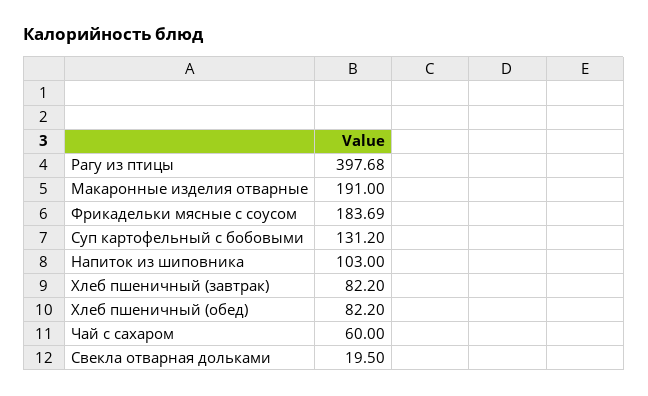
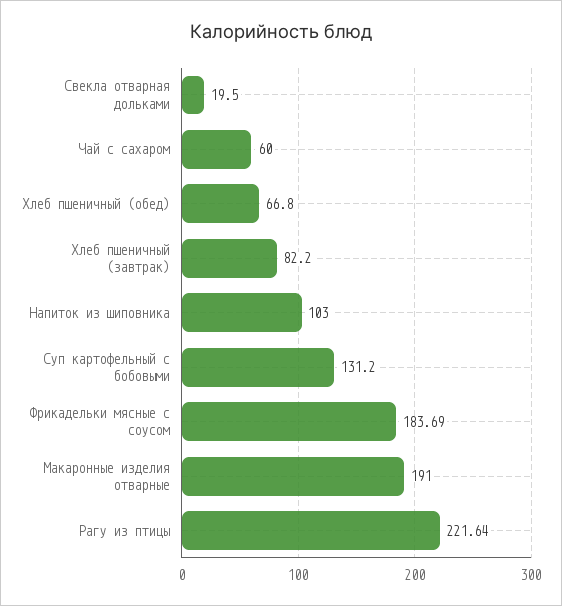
Рагу из птицы: 397.68 -> 221.64
Хлеб пшеничный (обед): 82.2 -> 66.8

